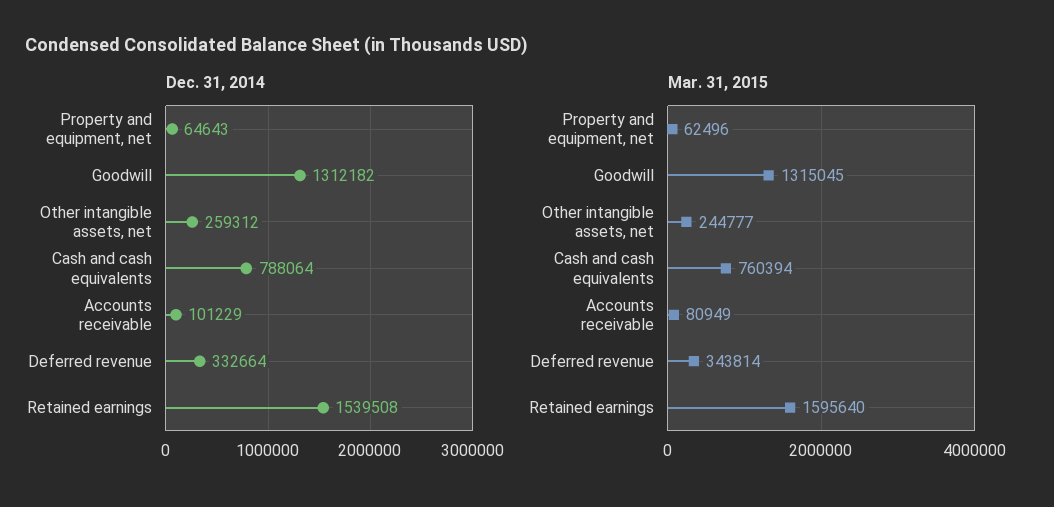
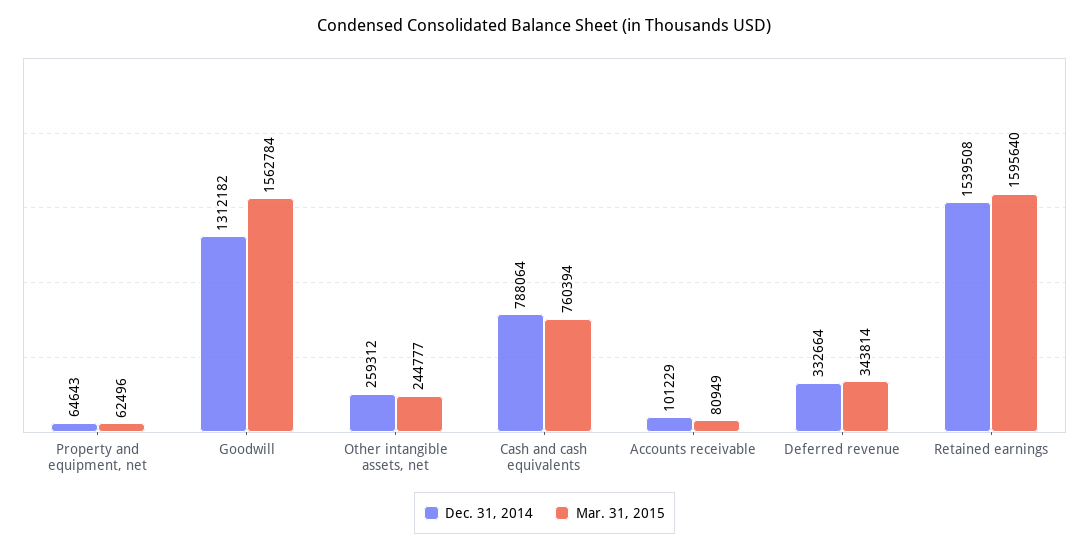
Mar. 31, 2015, Goodwill: 1315045 -> 1562784

